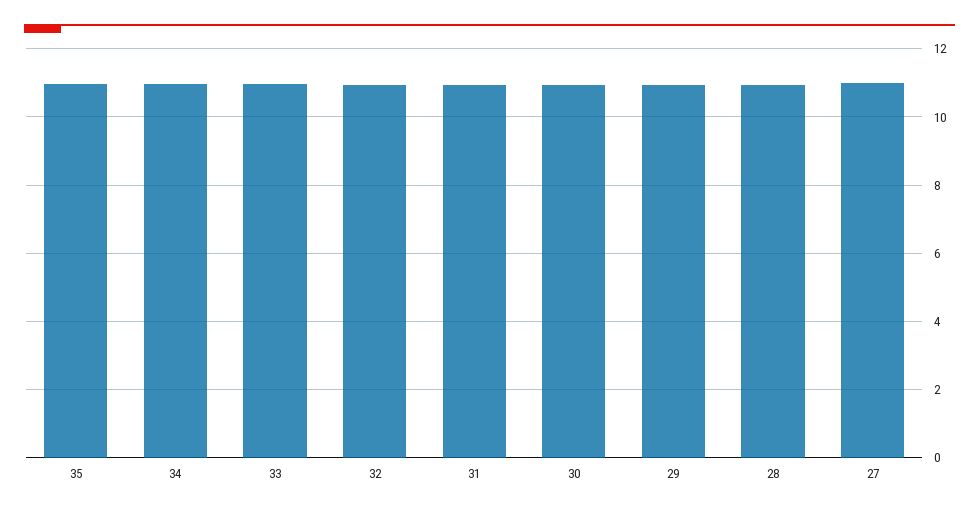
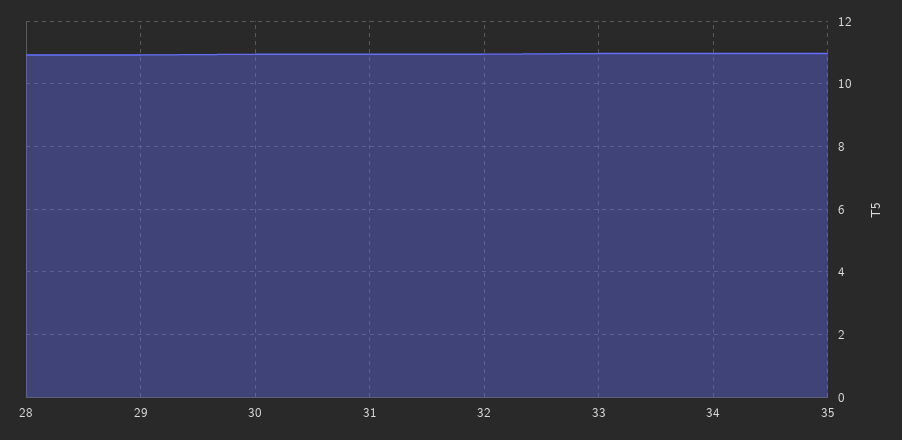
27: 11 -> none

